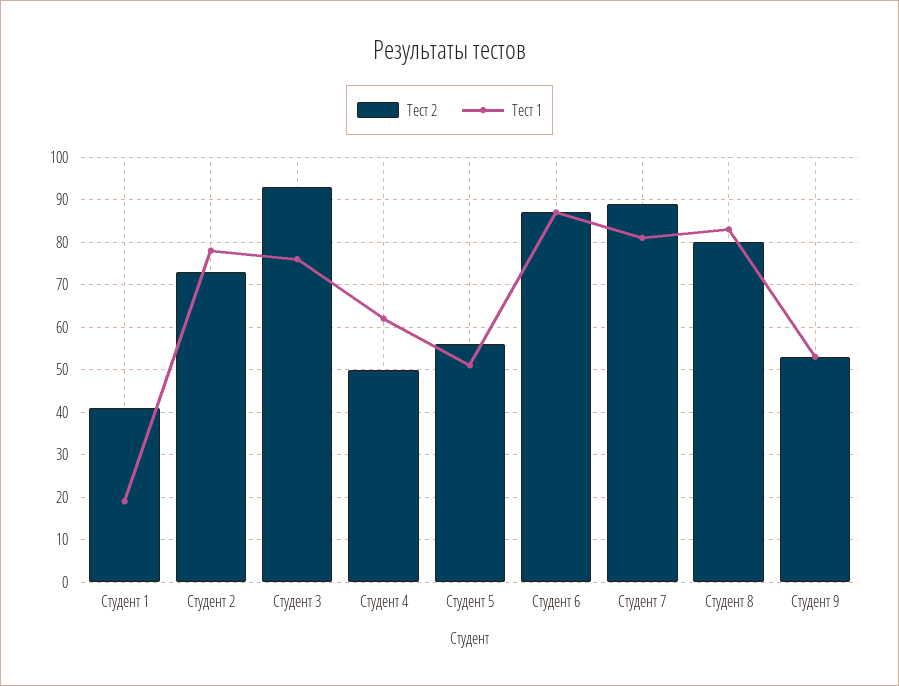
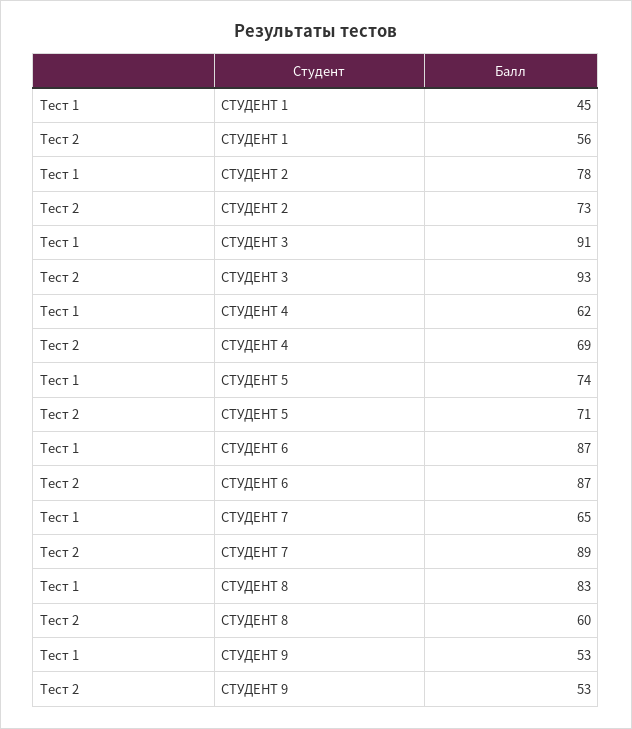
Тест 2, Студент 1: 40 -> 56
Тест 1, Студент 1: 20 -> 45
Тест 1, Студент 3: 75 -> 91
Тест 2, Студент 4: 50 -> 69
Тест 2, Студент 5: 55 -> 71
Тест 1, Студент 5: 50 -> 74
Тест 1, Студент 7: 80 -> 65
Тест 2, Студент 8: 80 -> 60

